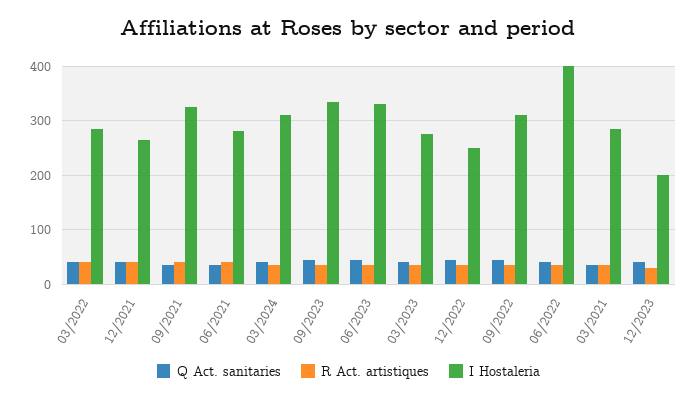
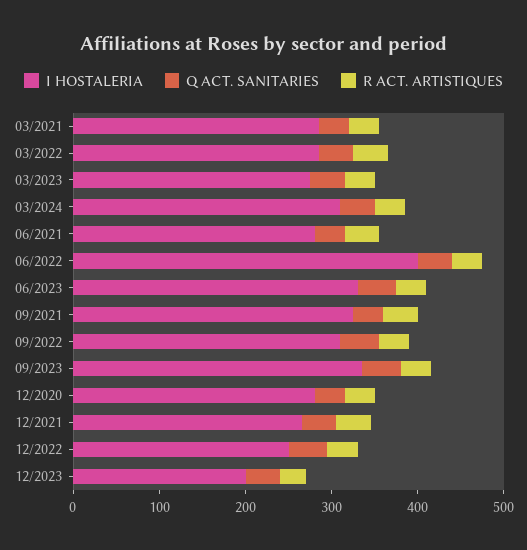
I Hostaleria, 12/2020: none -> 280
Q Act. sanitaries, 12/2020: none -> 40
R Act. artistiques, 12/2020: none -> 40

